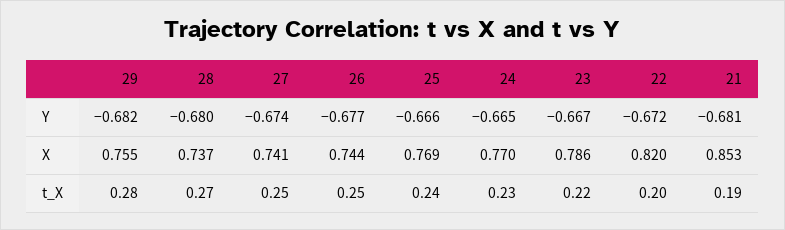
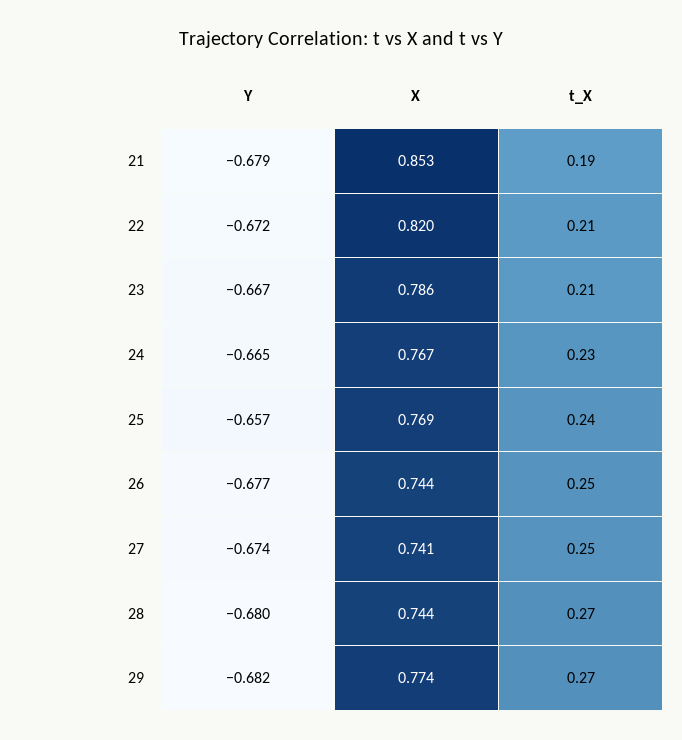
25, Y: -0.666 -> -0.657
21, Y: -0.681 -> -0.679
29, X: 0.755 -> 0.774
28, X: 0.737 -> 0.744
24, X: 0.77 -> 0.767
29, t_X: 0.28 -> 0.27
23, t_X: 0.22 -> 0.21
22, t_X: 0.2 -> 0.21

